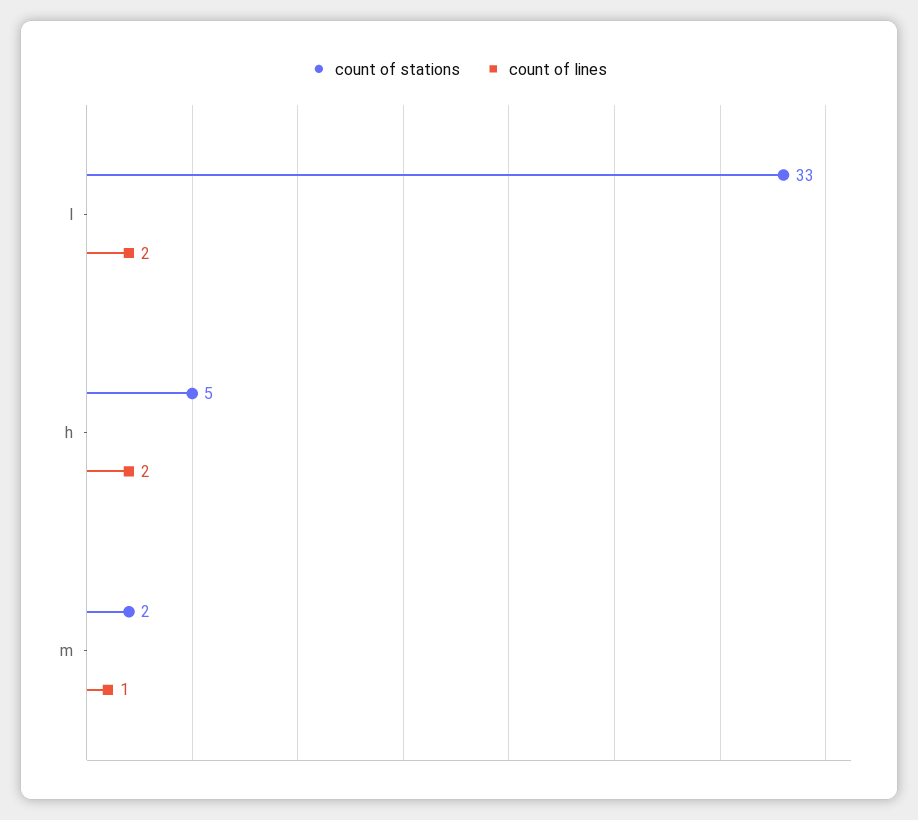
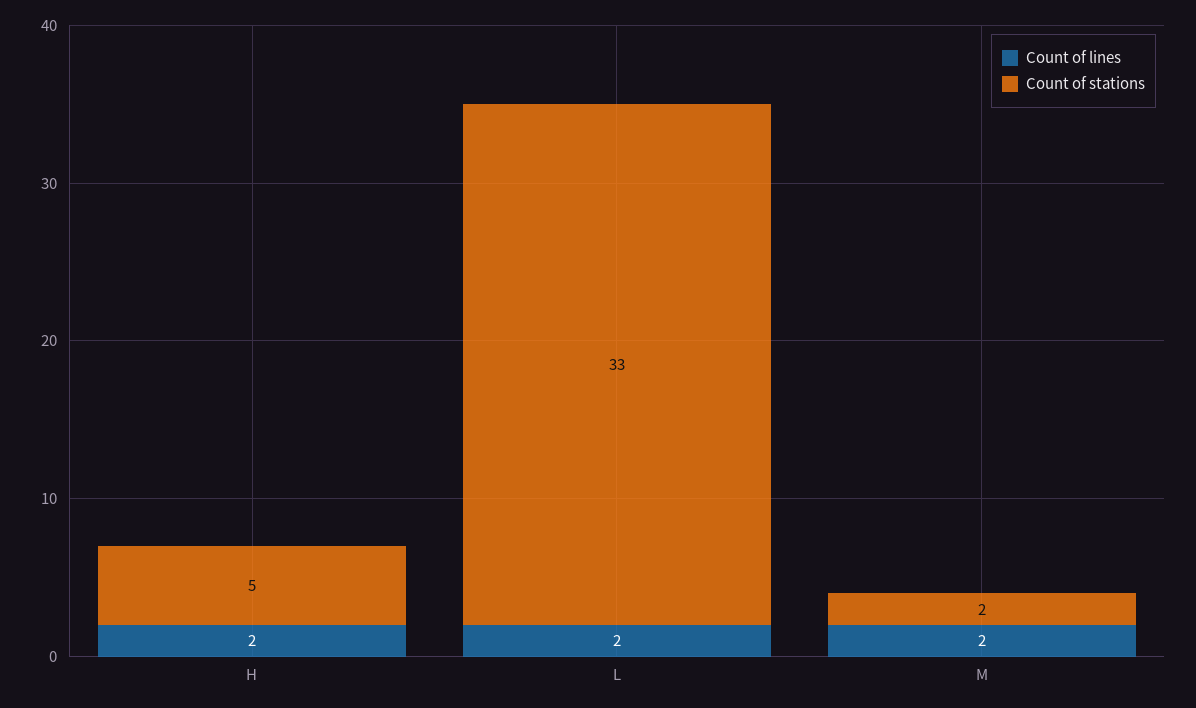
count of lines, m: 1 -> 2

